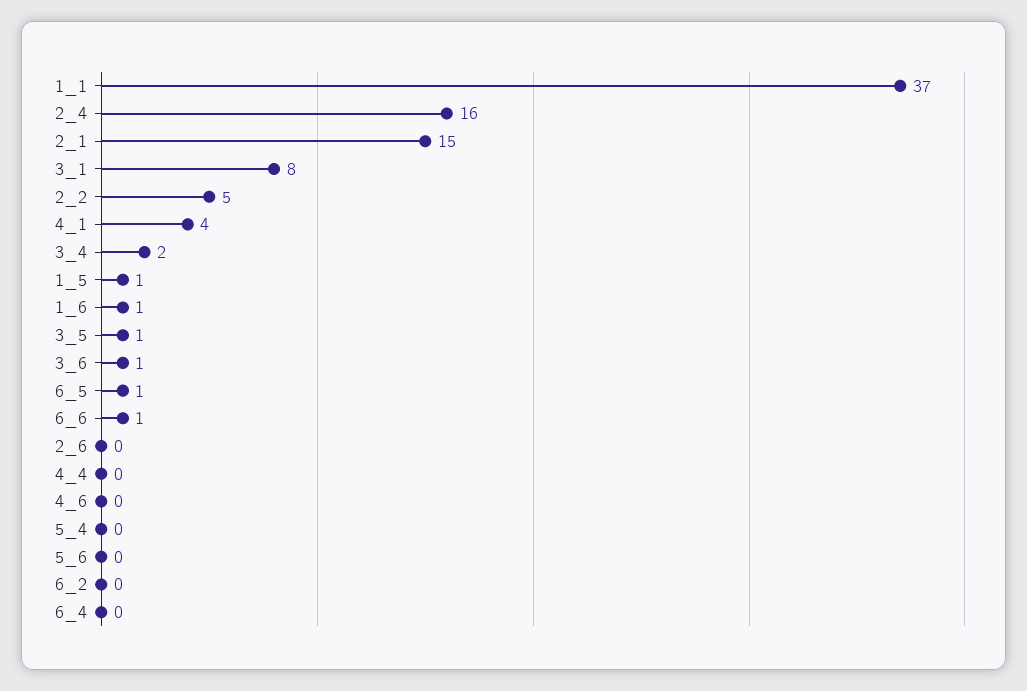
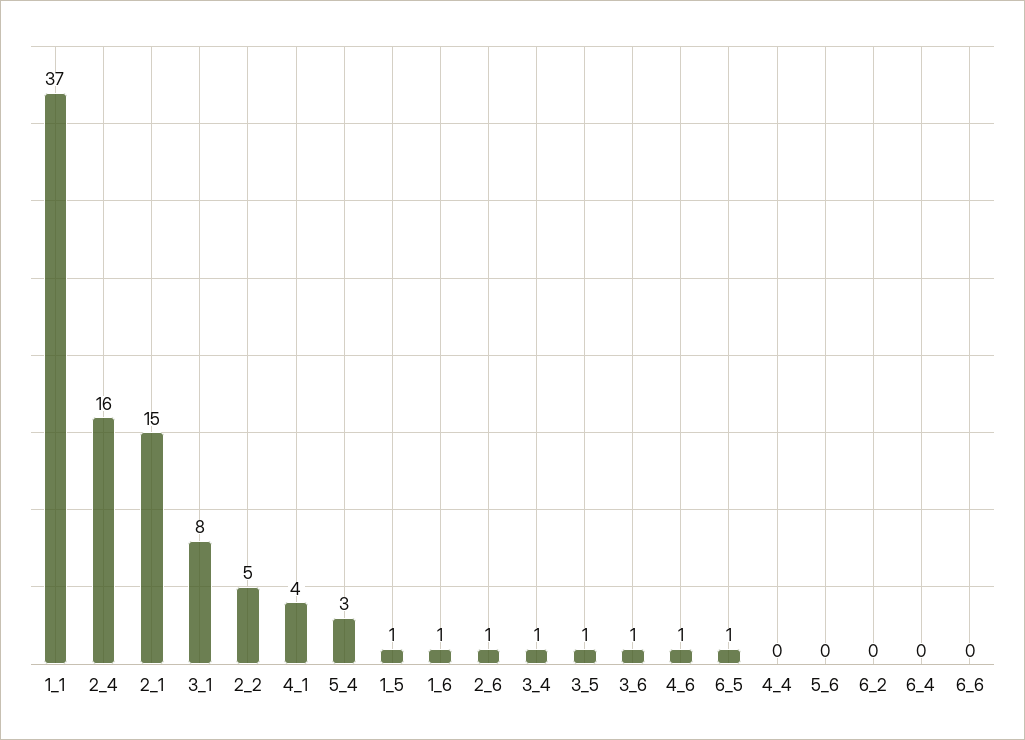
3_4: 2 -> 1
6_6: 1 -> 0
2_6: 0 -> 1
4_6: 0 -> 1
5_4: 0 -> 3

